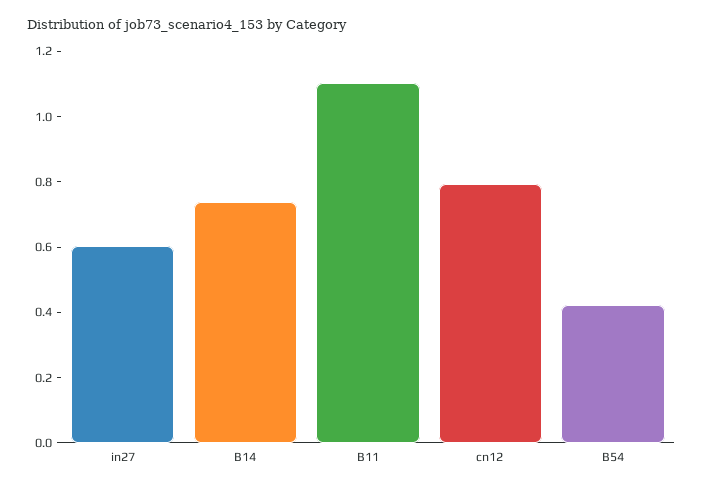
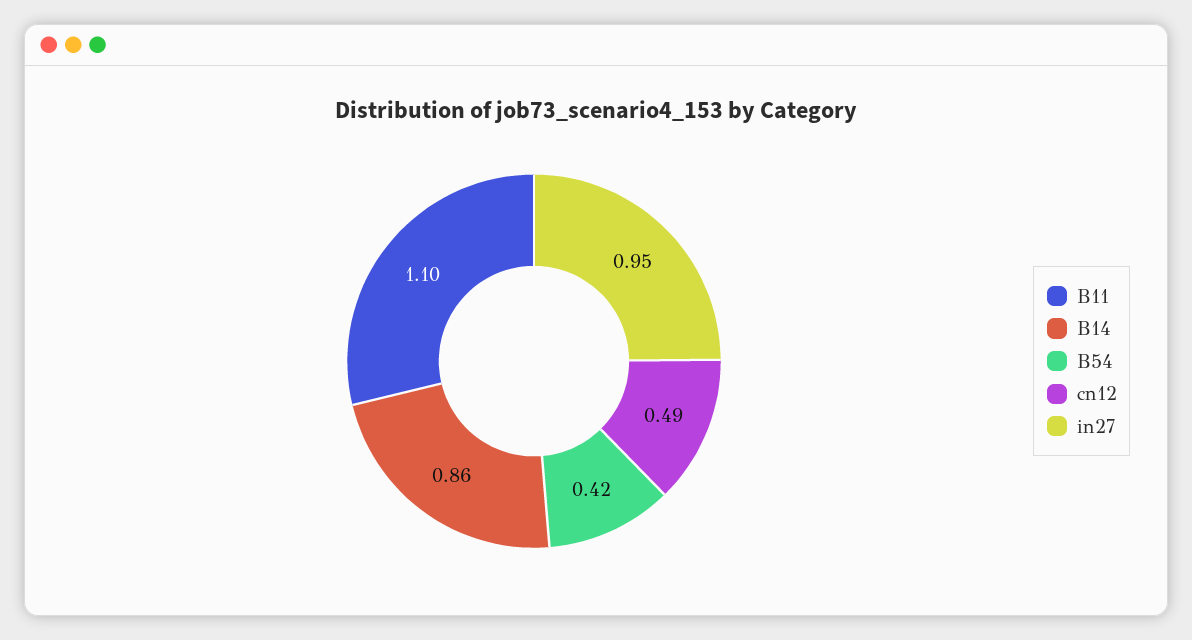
in27: 0.6 -> 0.95
B14: 0.75 -> 0.86
cn12: 0.8 -> 0.49

